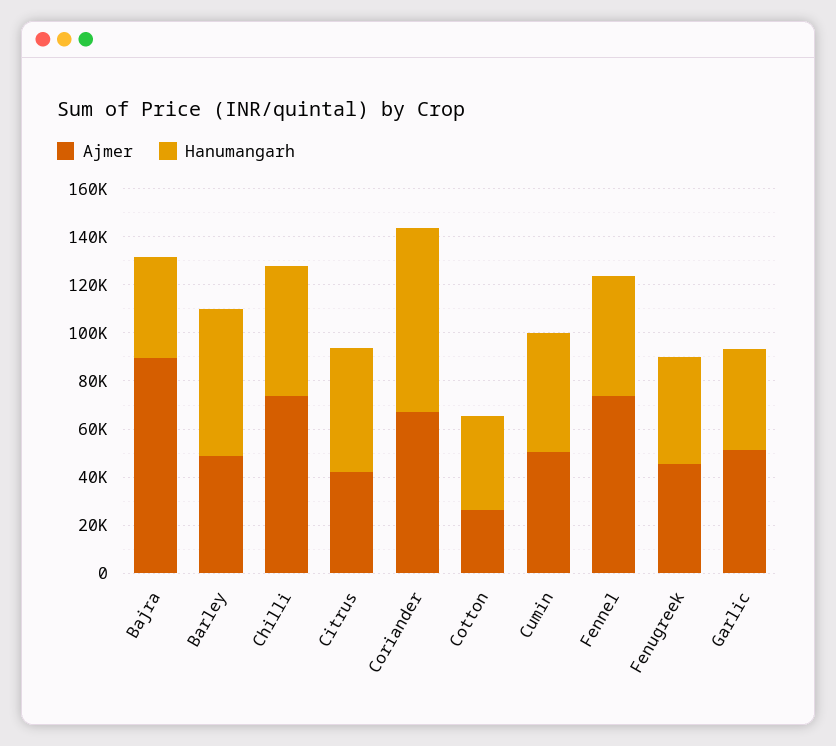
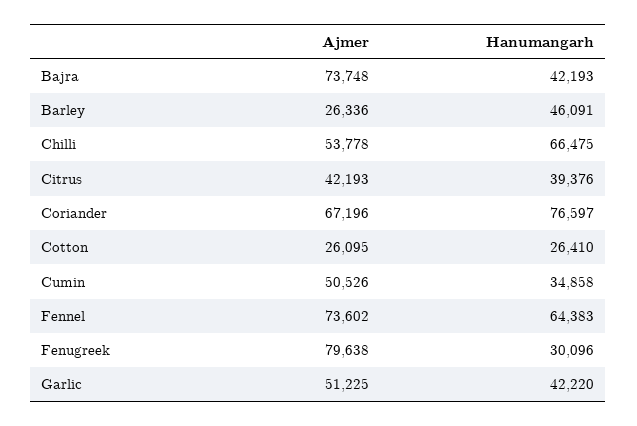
Ajmer, Bajra: 90000 -> 73748
Ajmer, Barley: 50000 -> 26336
Hanumangarh, Barley: 60000 -> 46091
Ajmer, Chilli: 75000 -> 53778
Hanumangarh, Chilli: 55000 -> 66475
Hanumangarh, Citrus: 50000 -> 39376
Hanumangarh, Cotton: 40000 -> 26410
Hanumangarh, Cumin: 50000 -> 34858
Hanumangarh, Fennel: 50000 -> 64383
Ajmer, Fenugreek: 45000 -> 79638
Hanumangarh, Fenugreek: 45000 -> 30096

